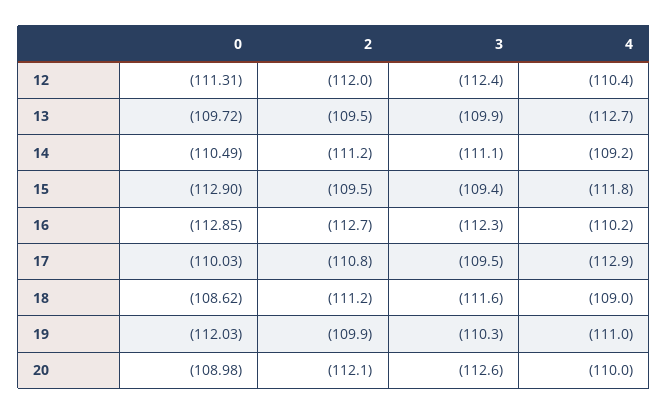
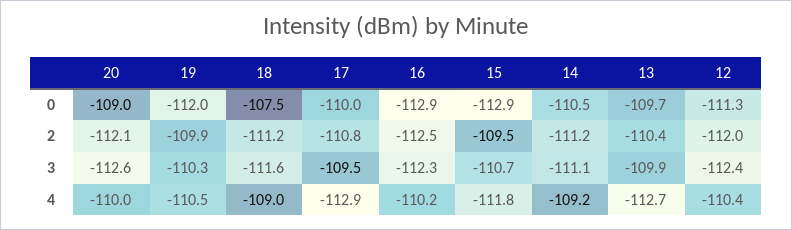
2, 13: -109.5 -> -110.4
3, 15: -109.4 -> -110.7
2, 16: -112.7 -> -112.5
0, 18: -108.62 -> -107.5
4, 19: -111 -> -110.5

